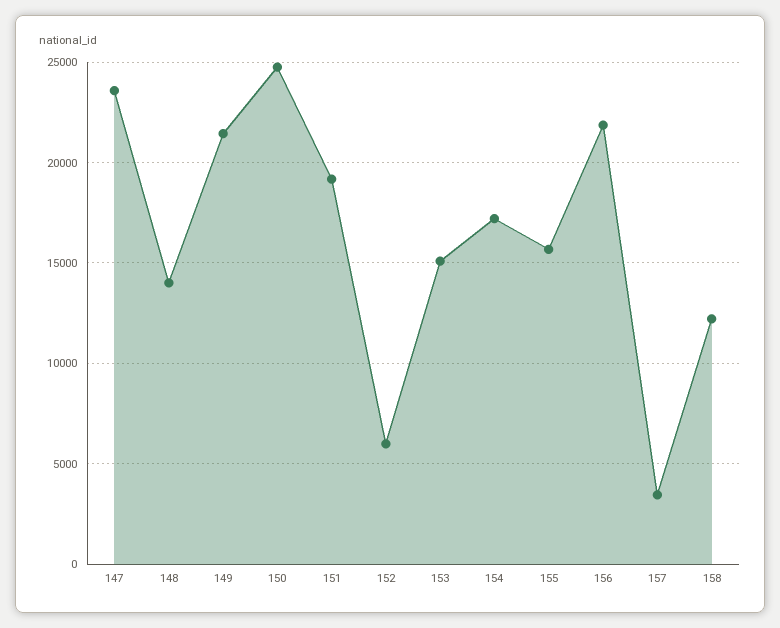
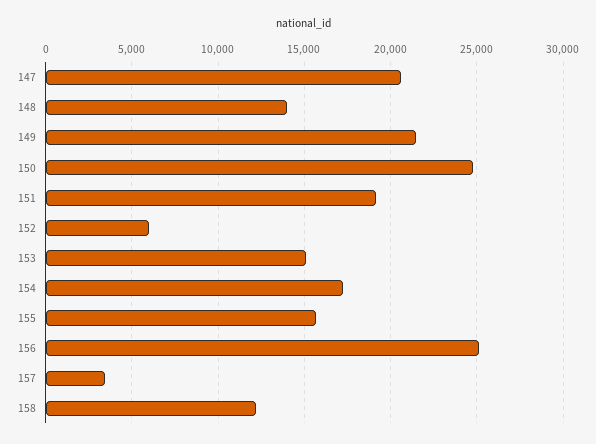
147: 23500 -> 20500
156: 22000 -> 25000

